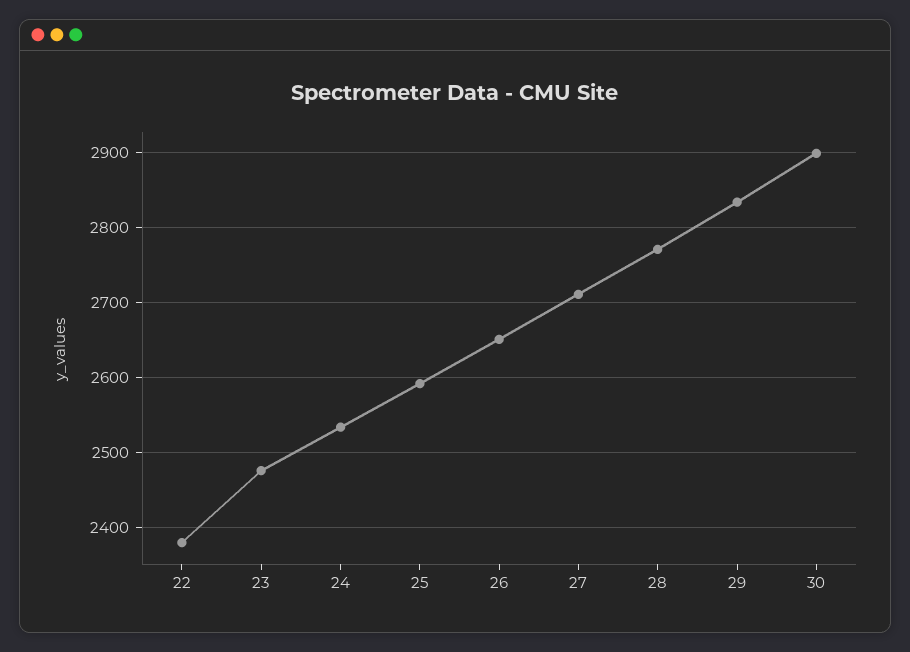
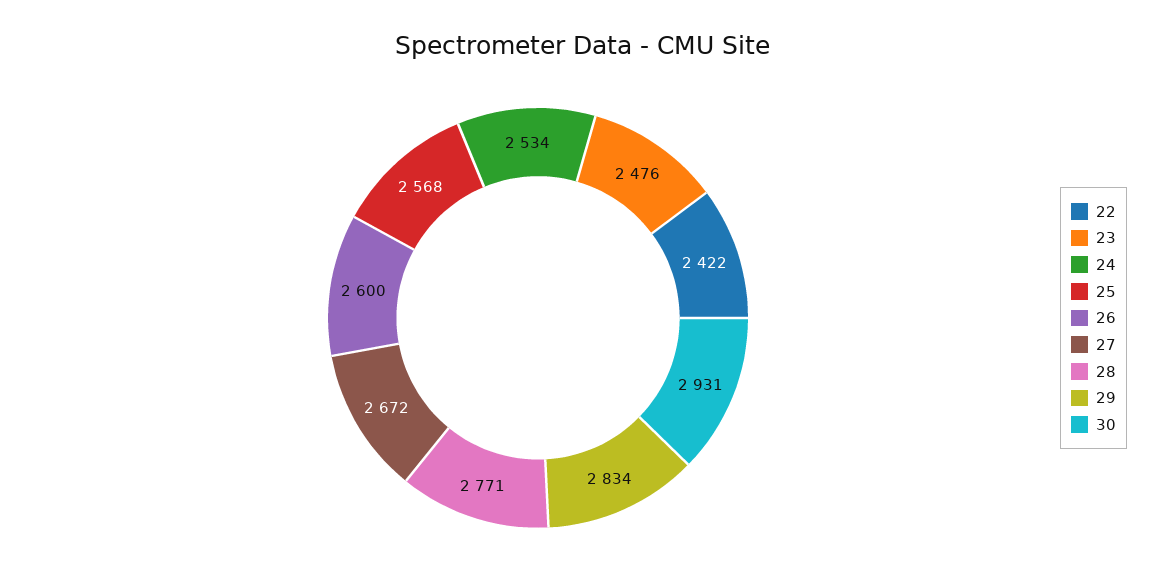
22: 2380 -> 2422
25: 2590 -> 2568
26: 2650 -> 2600
27: 2710 -> 2672
30: 2900 -> 2931

